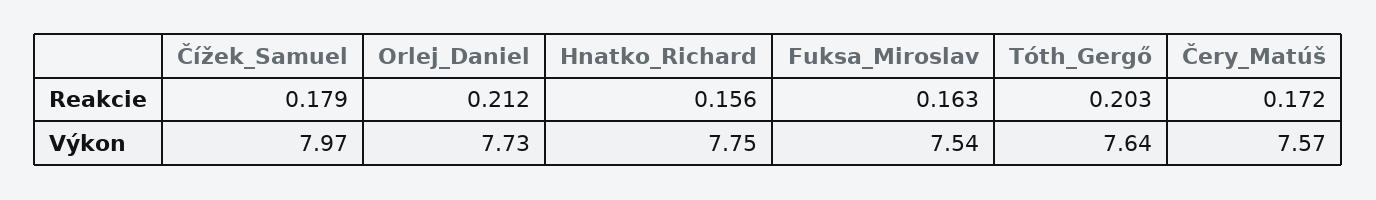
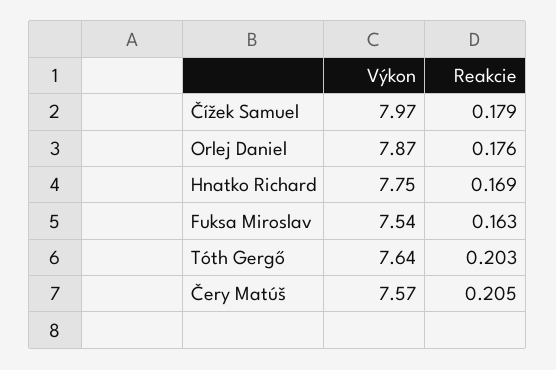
Orlej_Daniel, Reakcie: 0.212 -> 0.176
Hnatko_Richard, Reakcie: 0.156 -> 0.169
Čery_Matúš, Reakcie: 0.172 -> 0.205
Orlej_Daniel, Výkon: 7.73 -> 7.87

